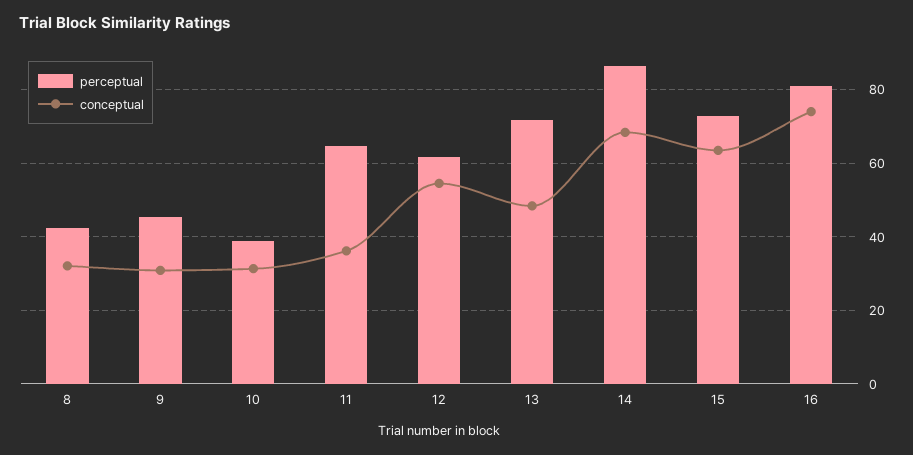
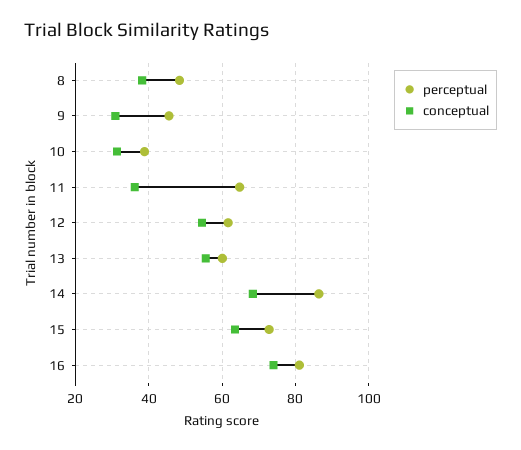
perceptual, 8: 42 -> 48
conceptual, 8: 32 -> 38
perceptual, 13: 72 -> 60
conceptual, 13: 48 -> 56

